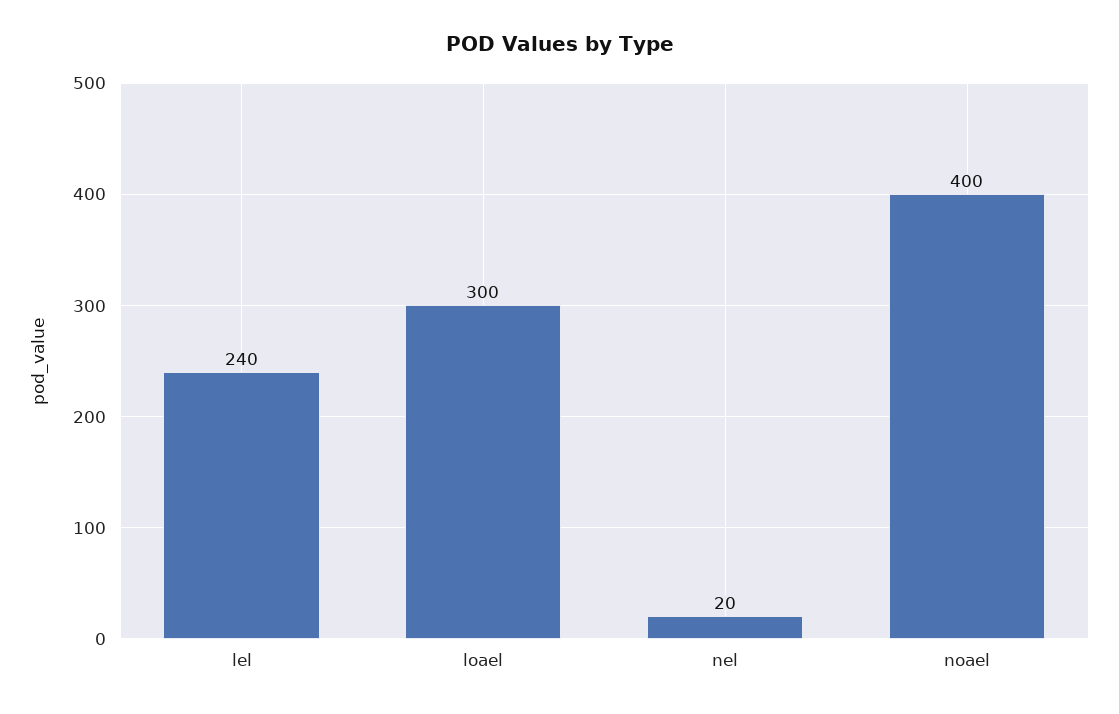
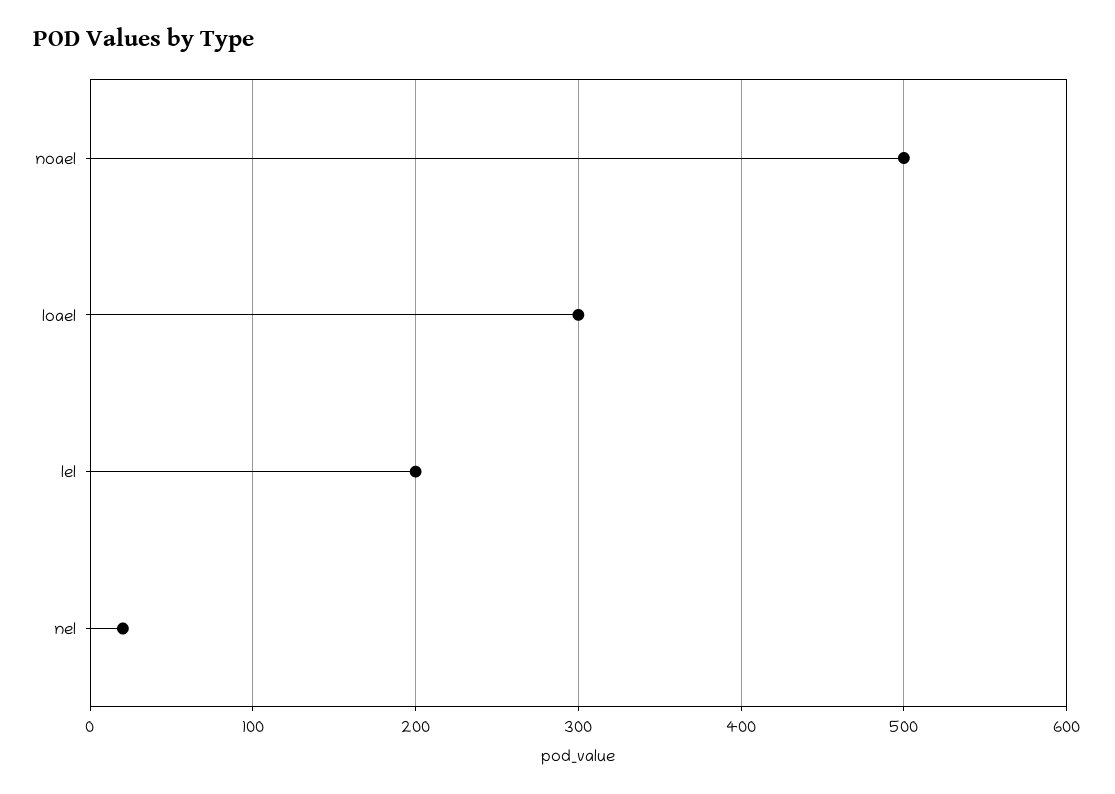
lel: 240 -> 200
noael: 400 -> 500

